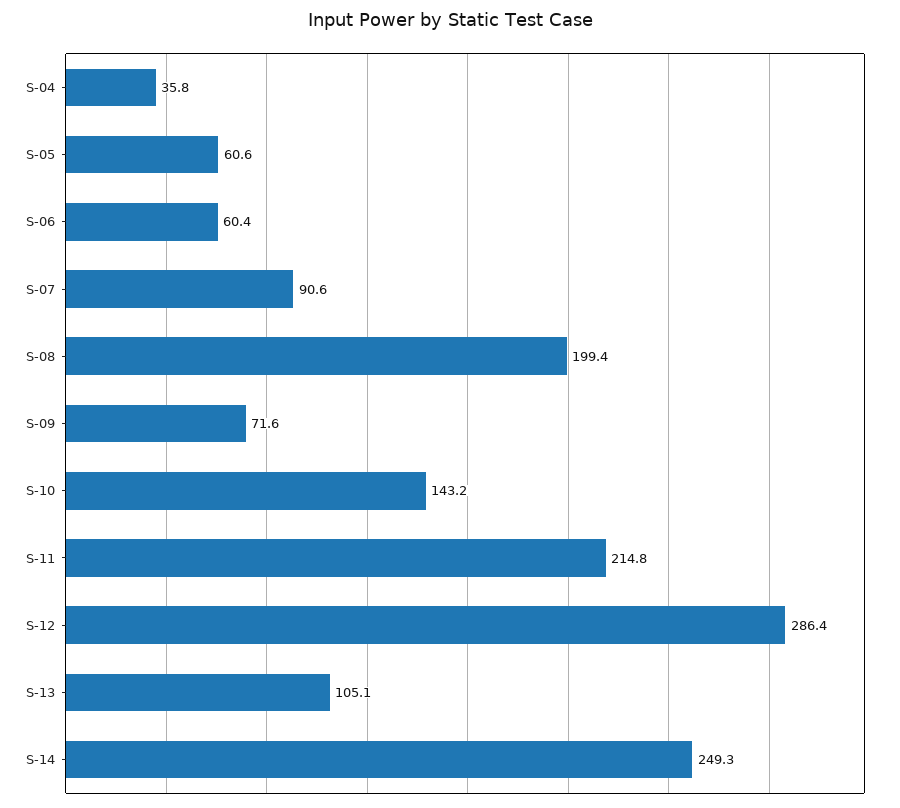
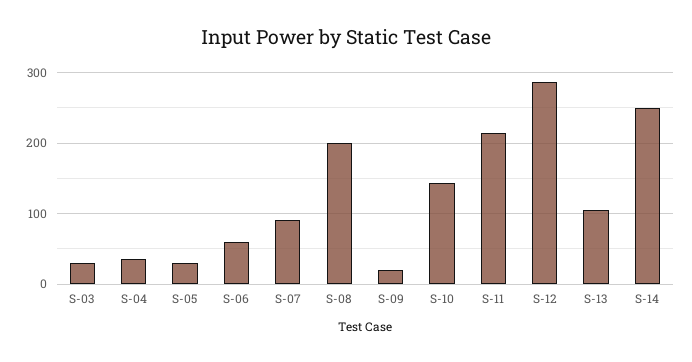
S-05: 60.6 -> 30
S-09: 71.6 -> 20
S-03: none -> 30

